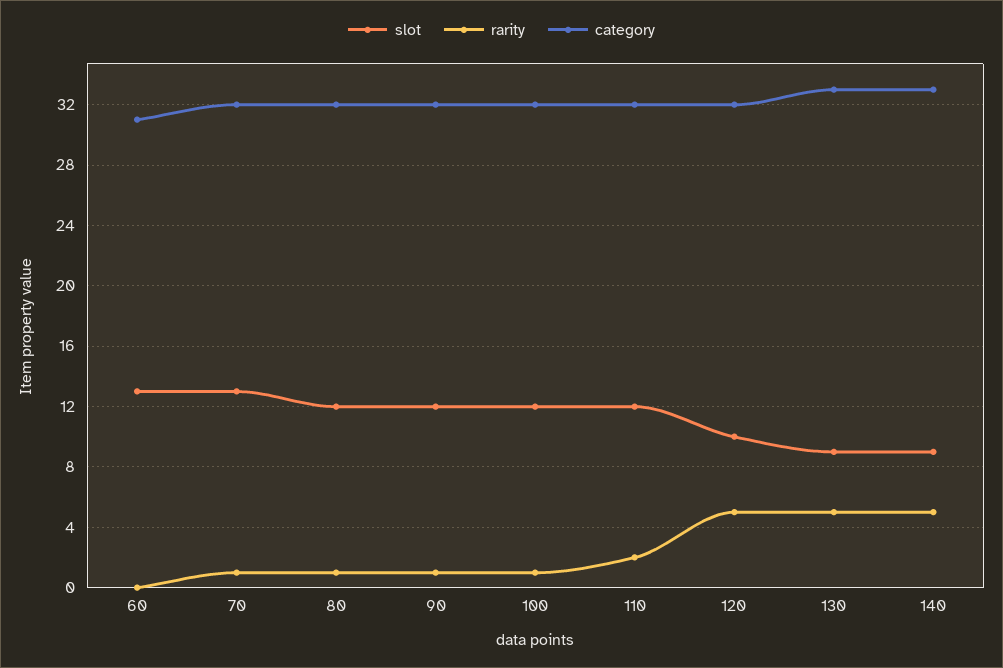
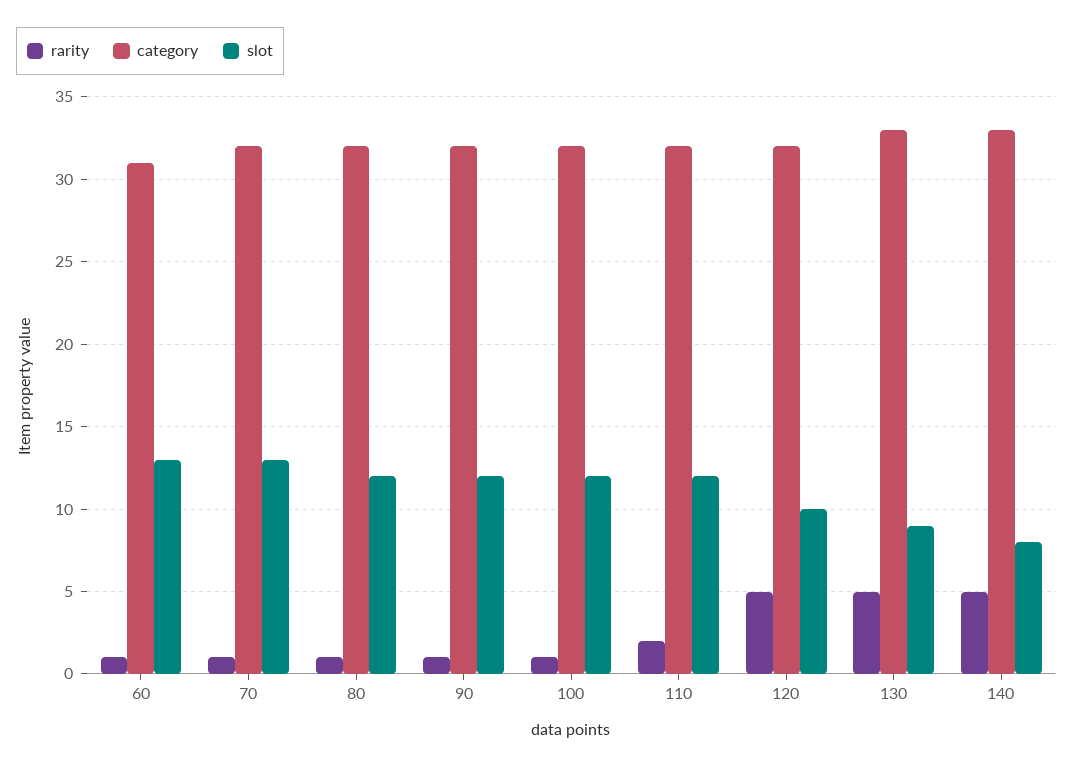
rarity, 60: 0 -> 1
slot, 140: 9 -> 8

